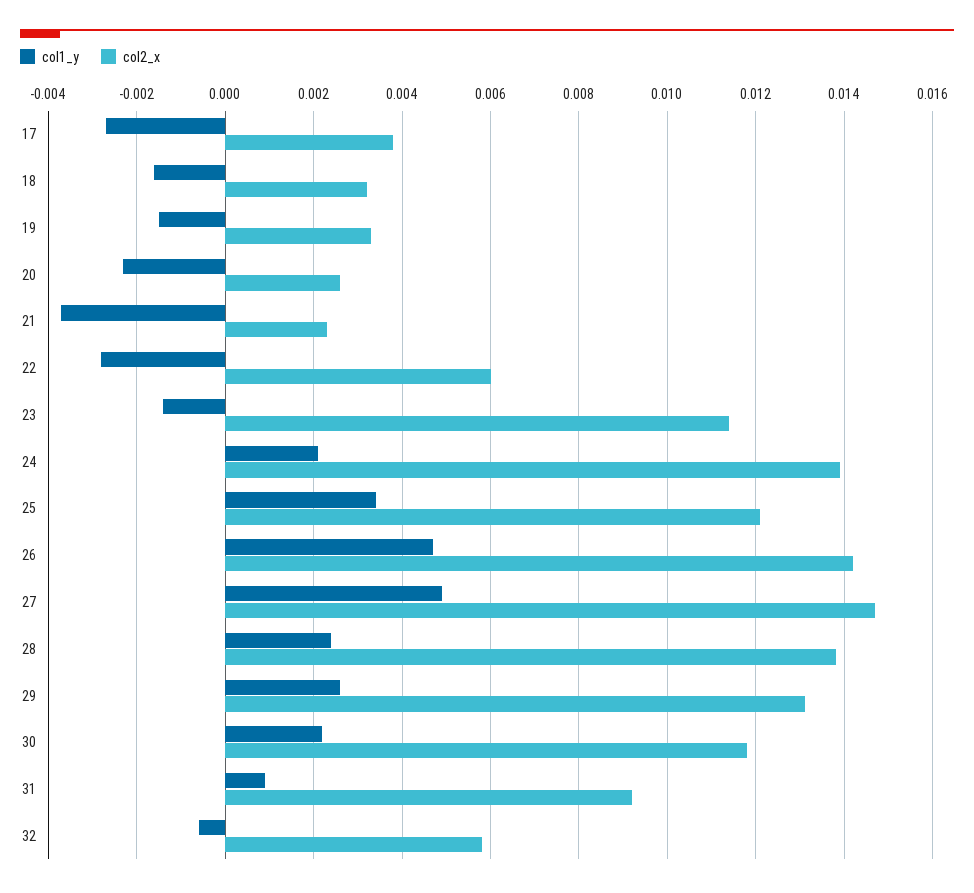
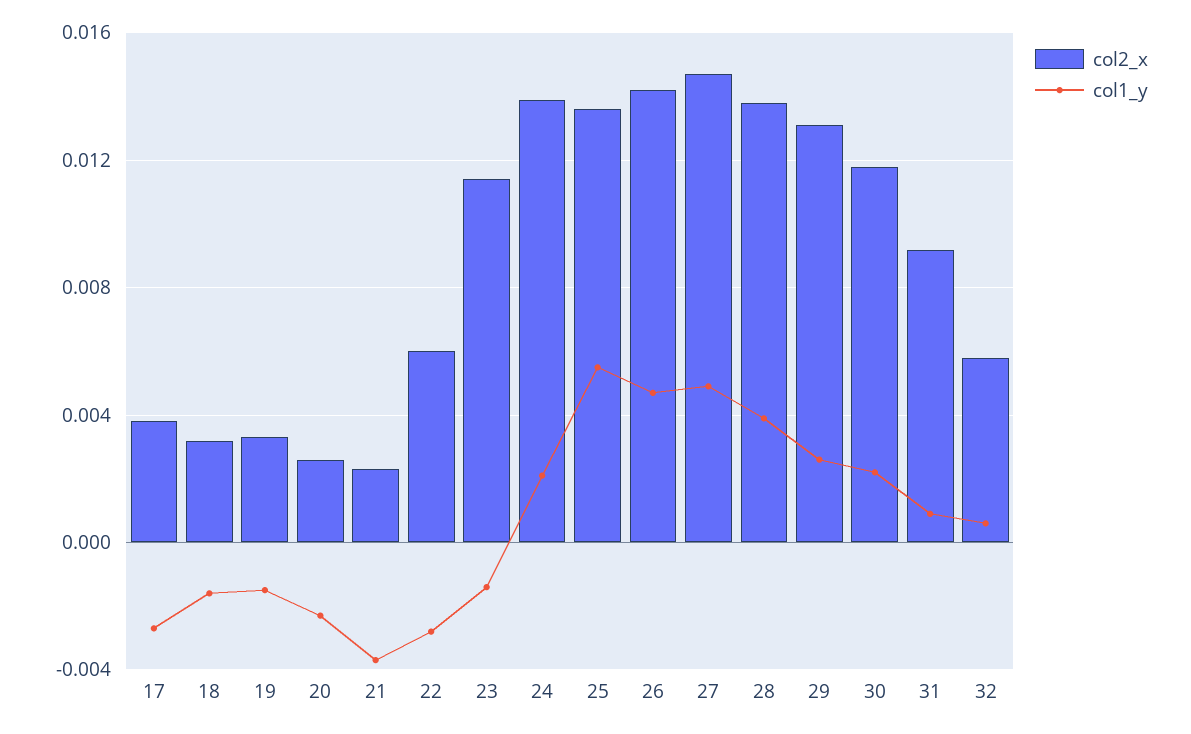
col1_y, 25: 0.0035 -> 0.0055
col2_x, 25: 0.012 -> 0.0135
col1_y, 28: 0.0025 -> 0.004
col1_y, 32: -0.0005 -> 0.0005

